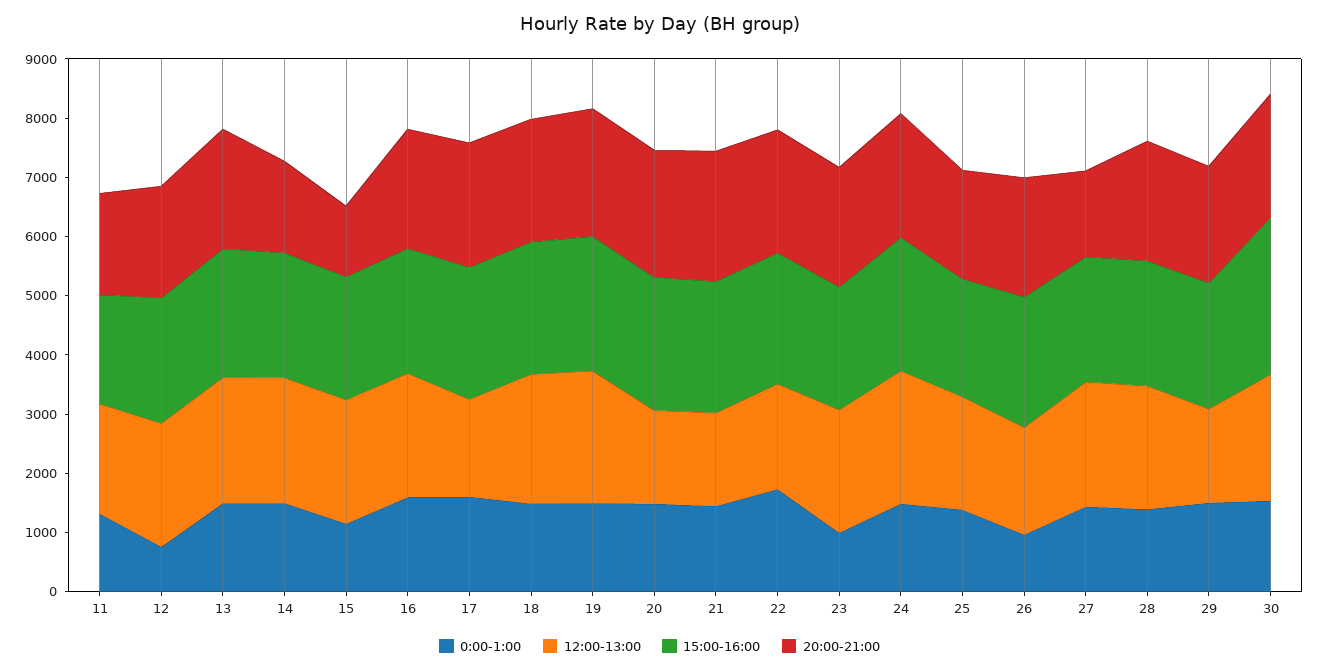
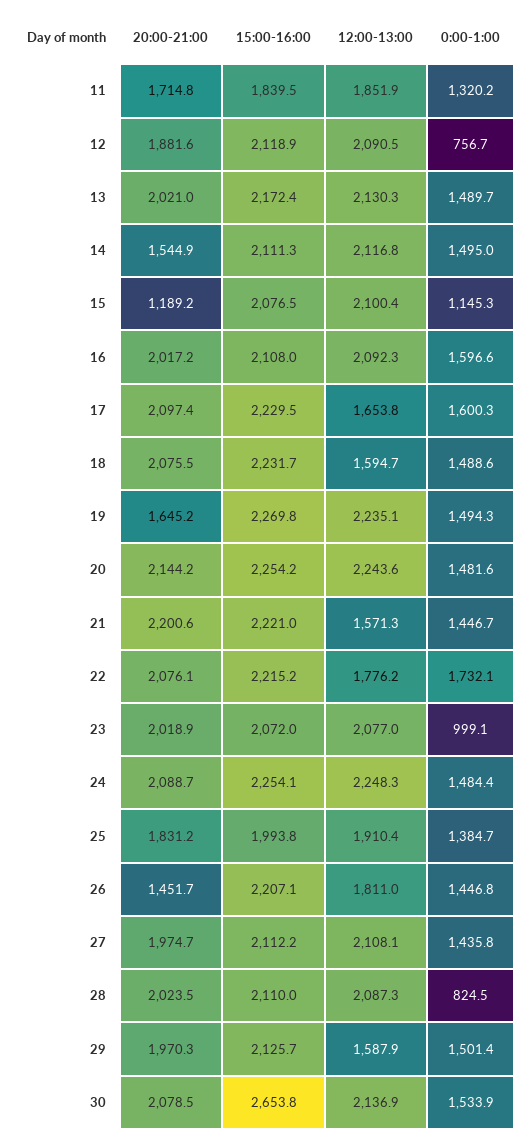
12:00-13:00, 18: 2200 -> 1594.7
20:00-21:00, 19: 2200 -> 1645.2
12:00-13:00, 20: 1600 -> 2243.6
0:00-1:00, 26: 1000 -> 1446.8
20:00-21:00, 26: 2000 -> 1451.7
20:00-21:00, 27: 1400 -> 1974.7
0:00-1:00, 28: 1400 -> 824.5

